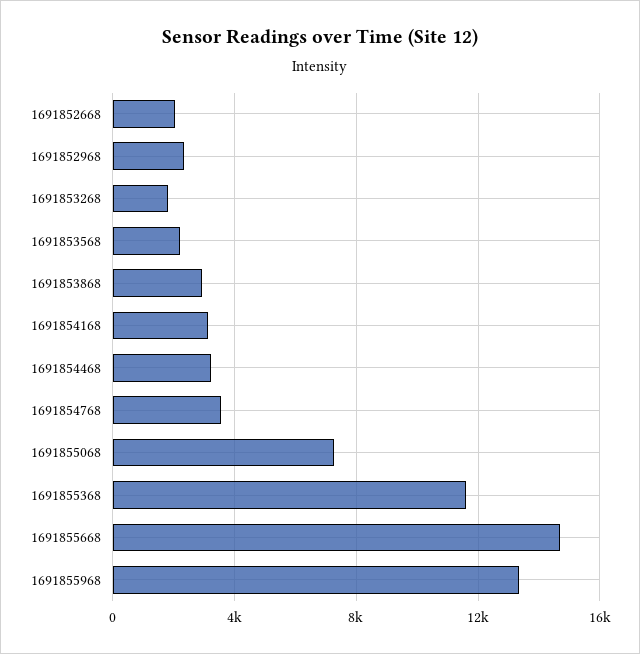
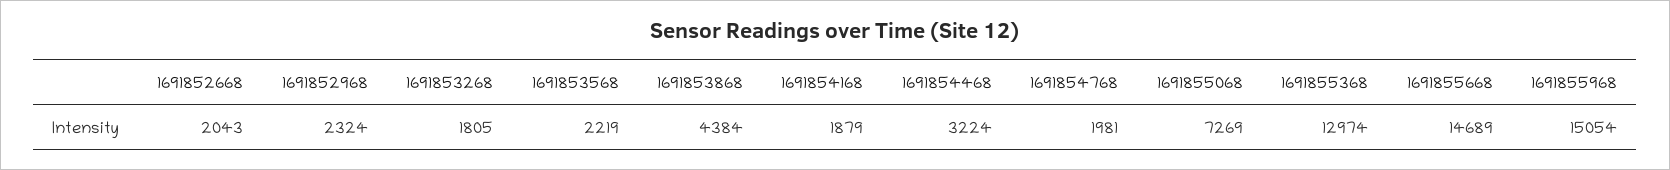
1691853868: 3000 -> 4384
1691854168: 3000 -> 1879
1691854768: 3500 -> 1981
1691855368: 11500 -> 12974
1691855968: 13500 -> 15054

